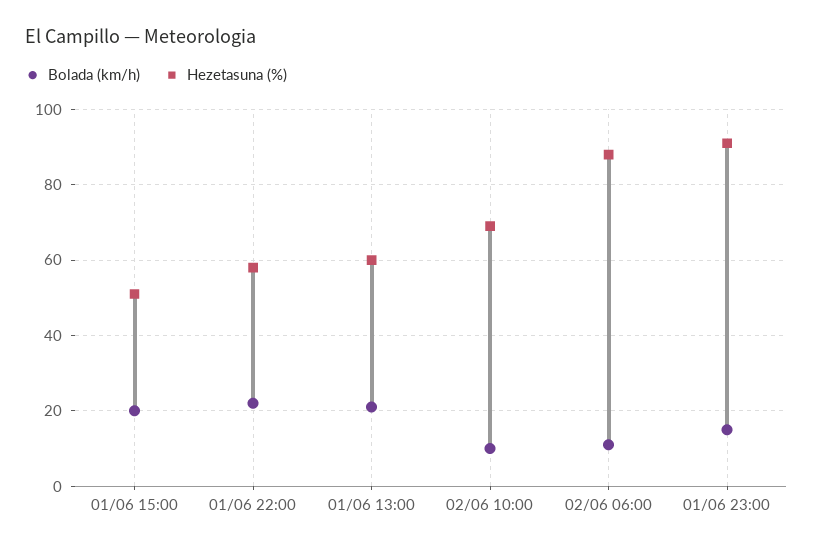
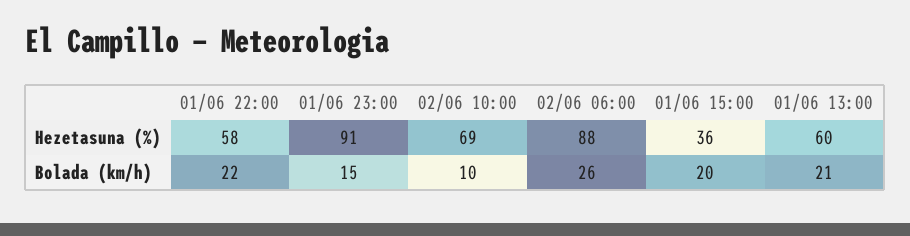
Hezetasuna (%), 01/06 15:00: 50 -> 36
Bolada (km/h), 02/06 06:00: 10 -> 26

